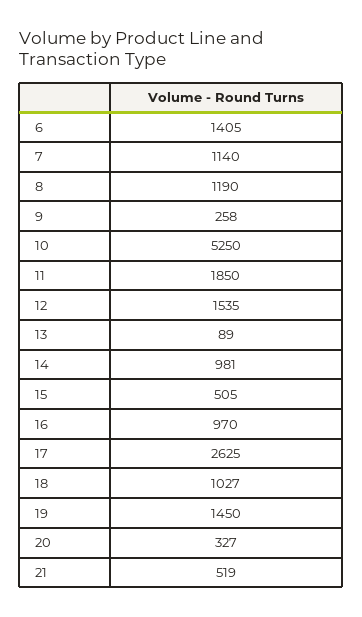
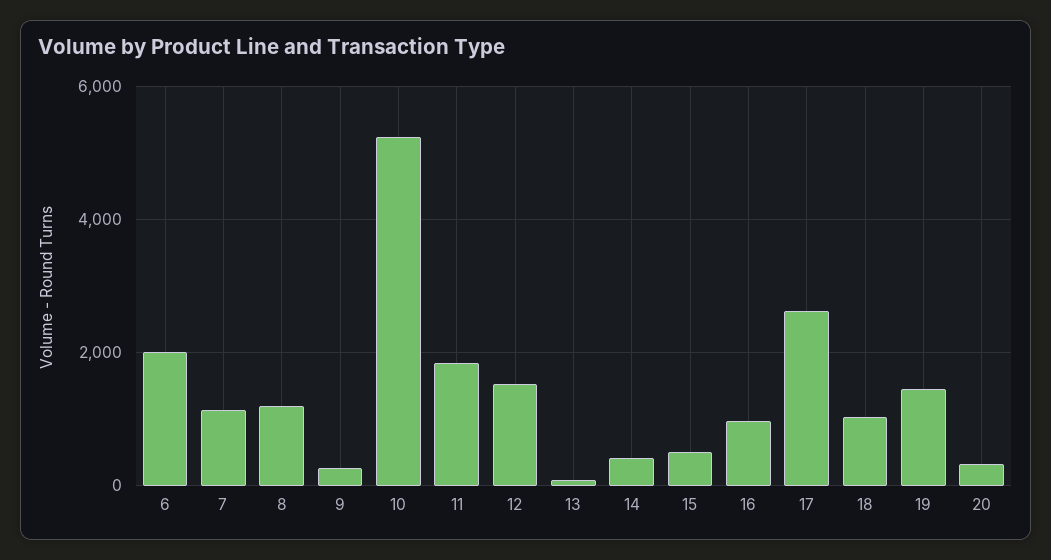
6: 1405 -> 2000
14: 981 -> 400
21: 519 -> none

